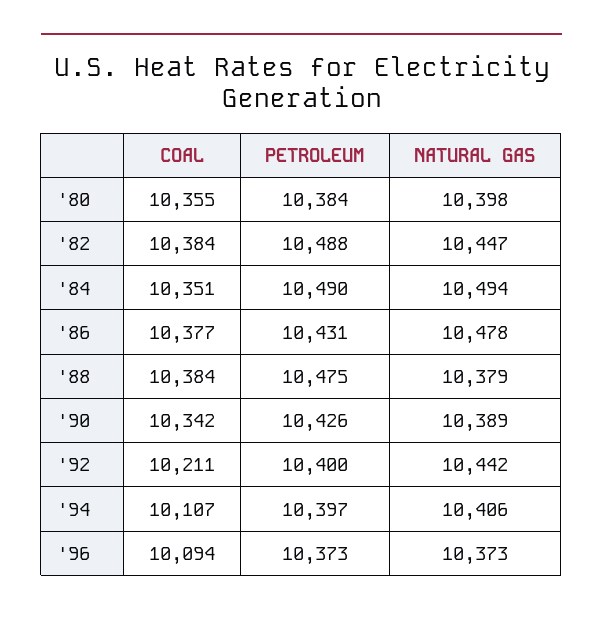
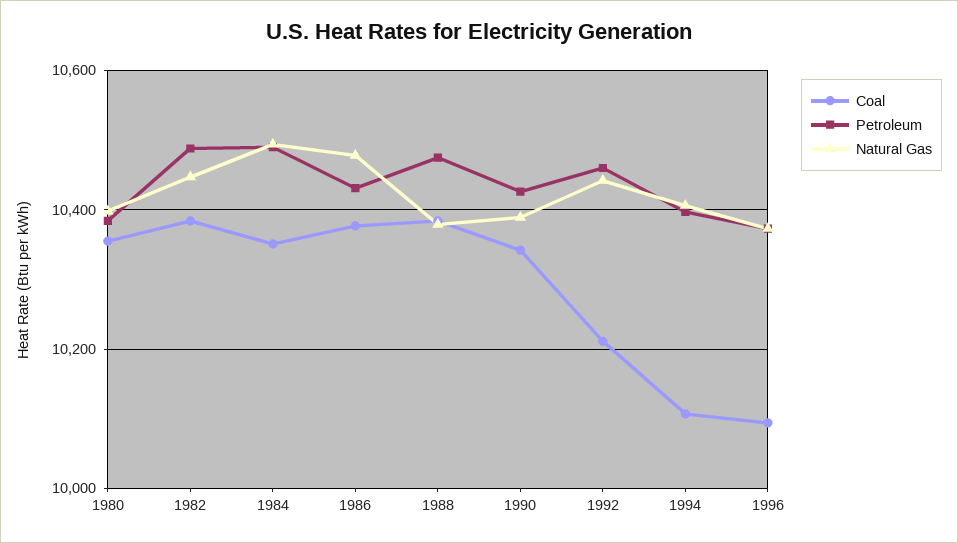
PETROLEUM, '92: 10400 -> 10460

